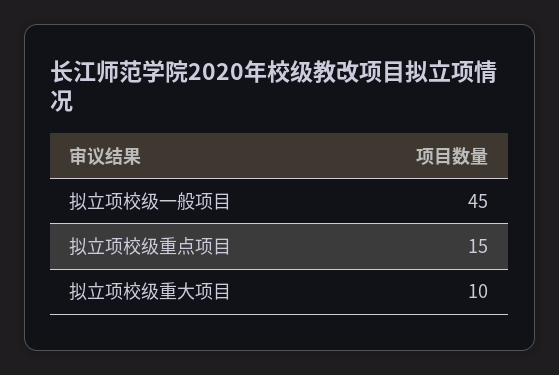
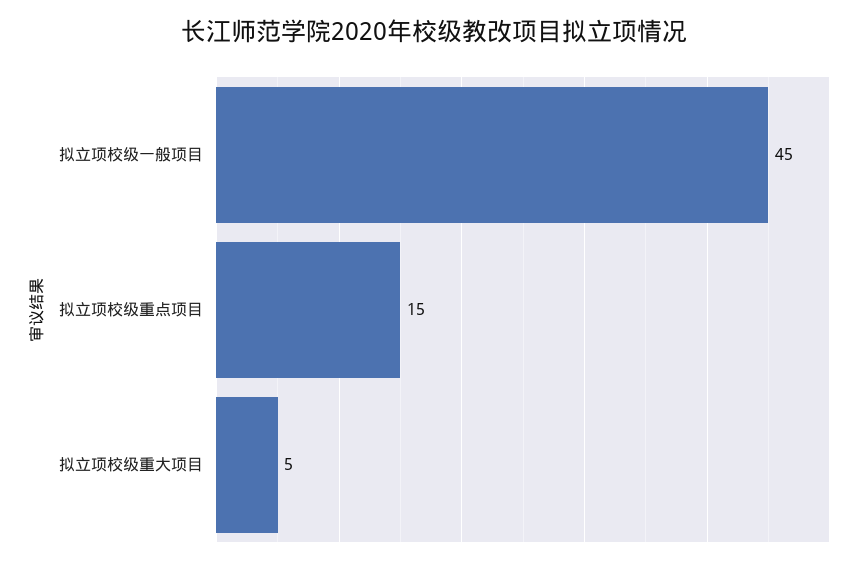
拟立项校级重大项目: 10 -> 5

